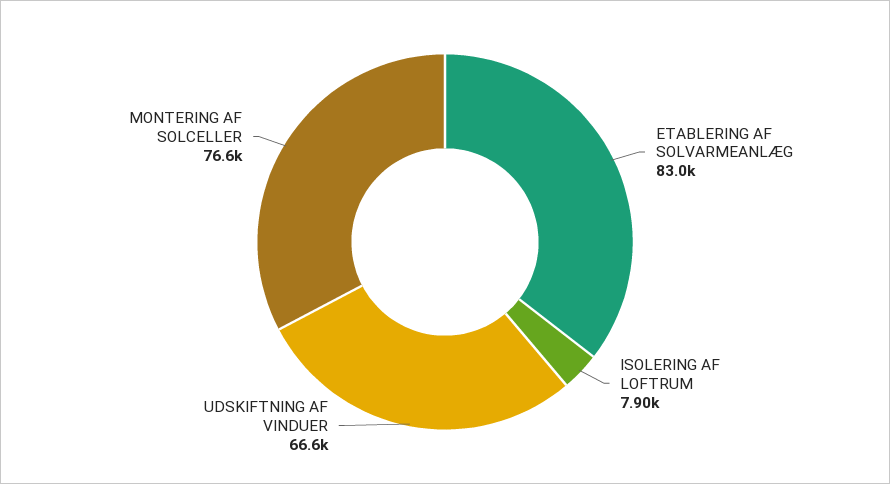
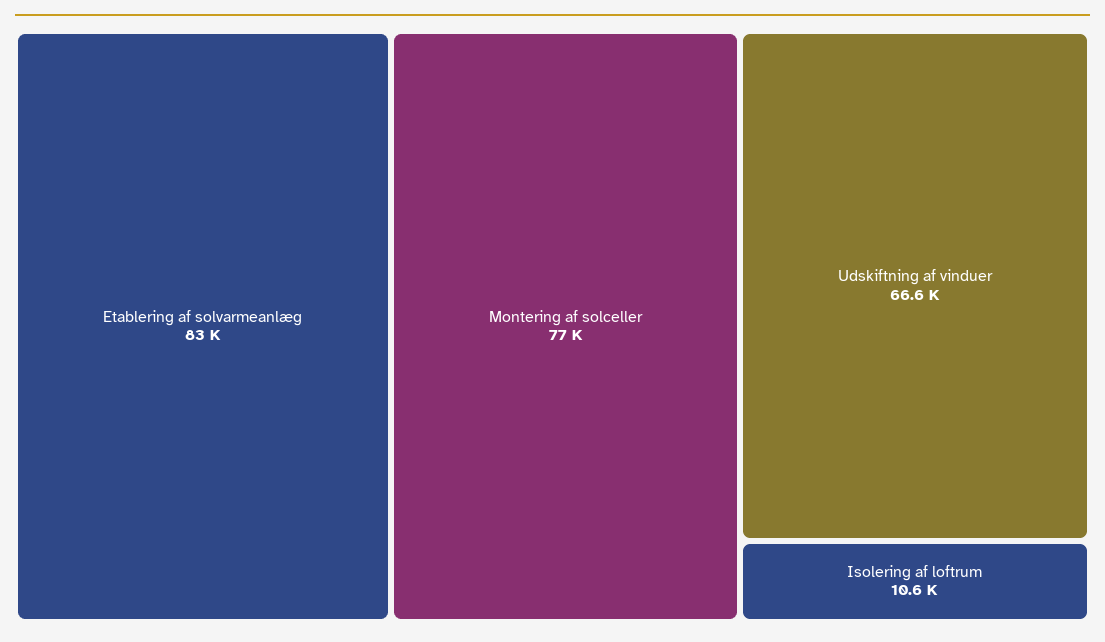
ISOLERING AF LOFTRUM: 7900 -> 10600
MONTERING AF SOLCELLER: 76600 -> 77000

